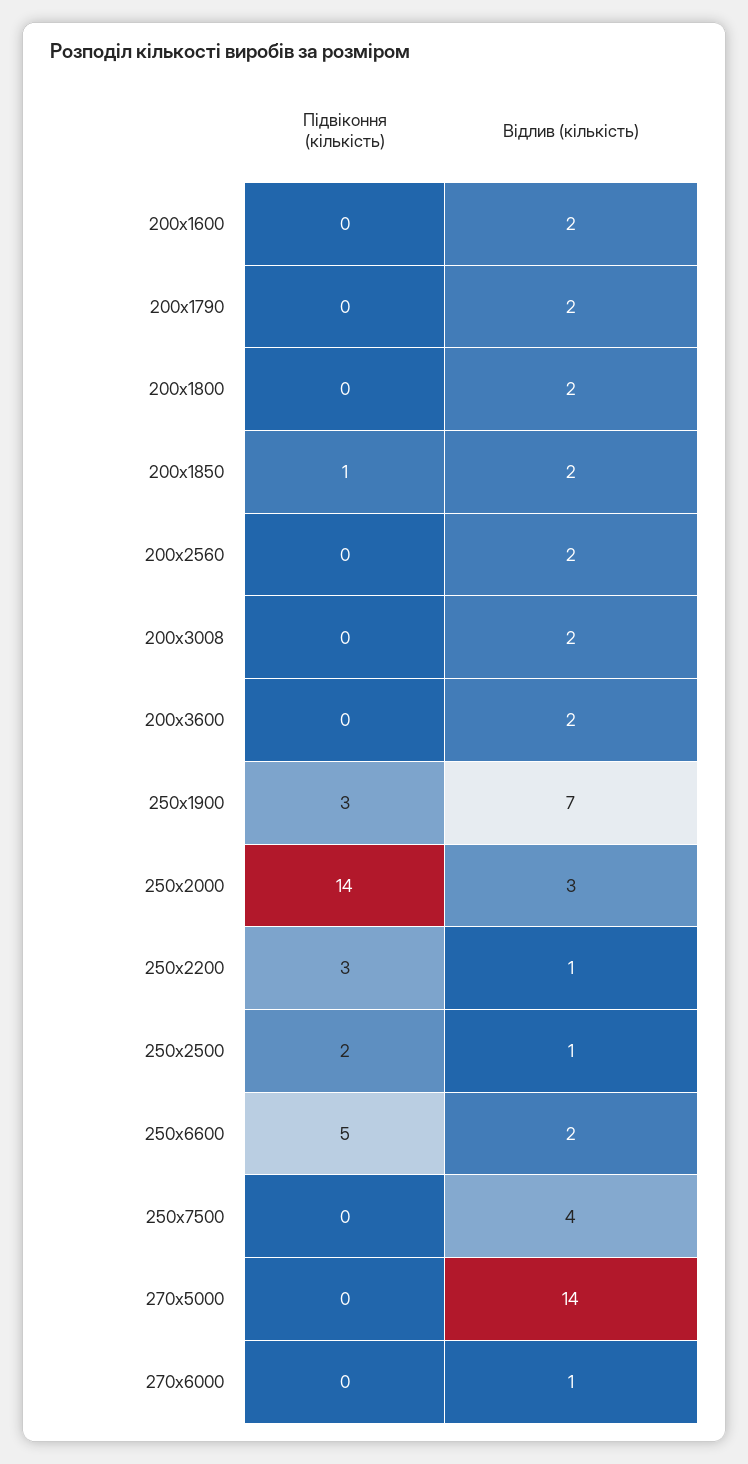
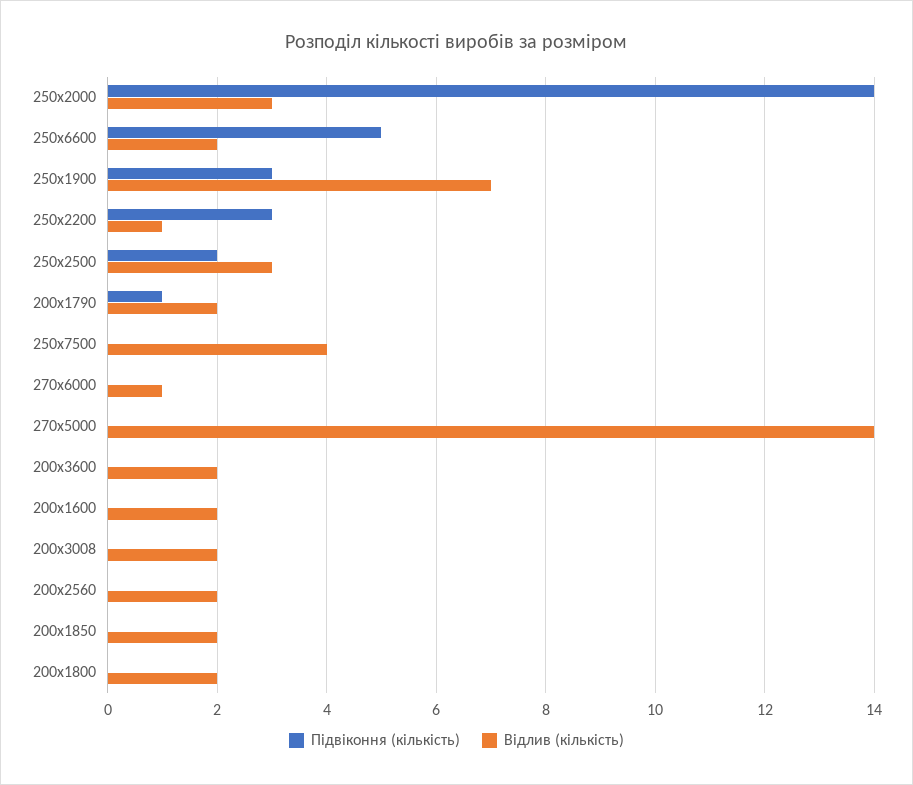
Підвіконня (кількість), 200х1790: 0 -> 1
Підвіконня (кількість), 200х1850: 1 -> 0
Відлив (кількість), 250х2500: 1 -> 3

